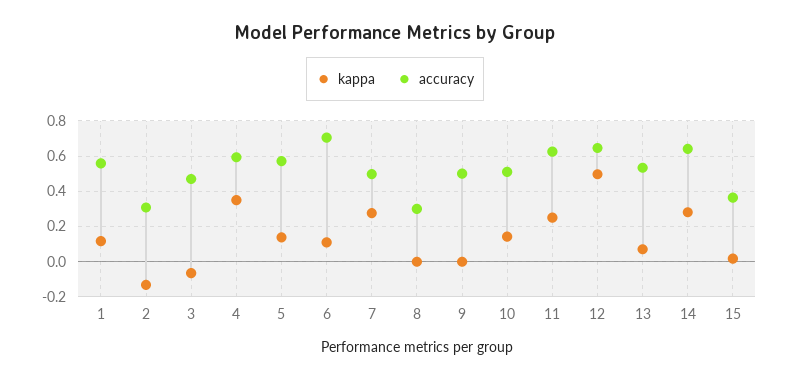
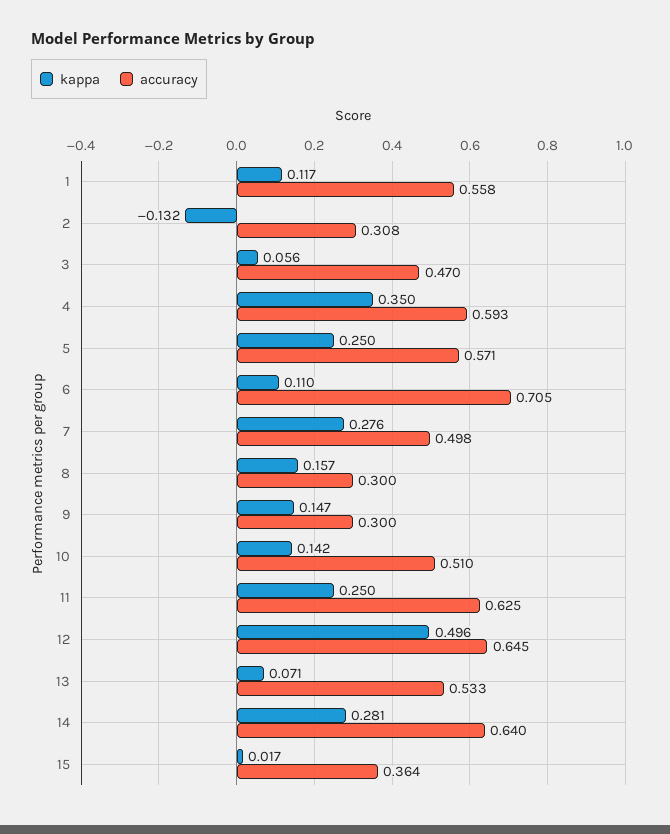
kappa, 3: -0.05 -> 0.056
kappa, 5: 0.15 -> 0.25
kappa, 8: 0 -> 0.157
kappa, 9: 0 -> 0.147
accuracy, 9: 0.5 -> 0.3

